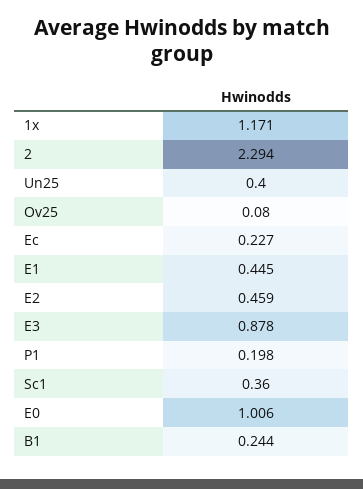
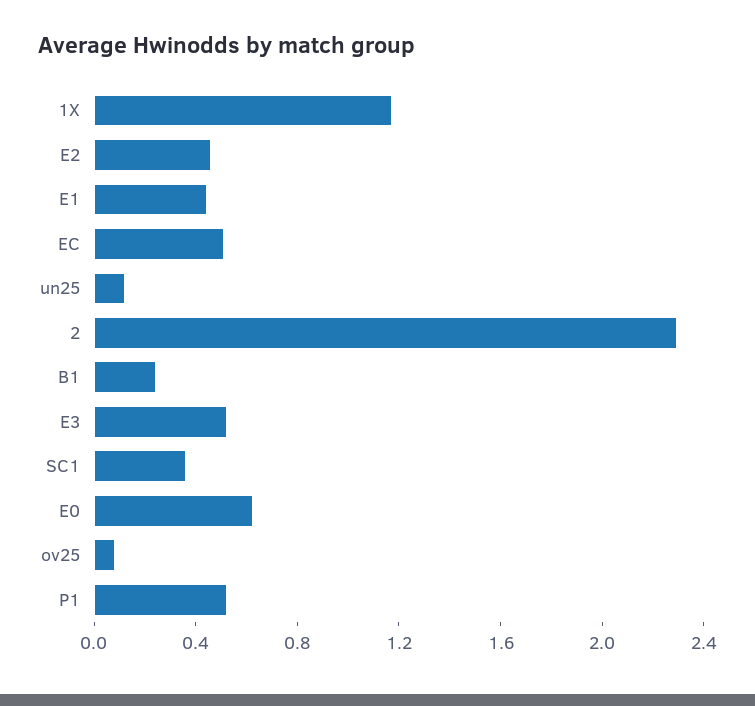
Un25: 0.4 -> 0.1
Ec: 0.227 -> 0.5
E3: 0.878 -> 0.5
P1: 0.198 -> 0.5
E0: 1.006 -> 0.6

